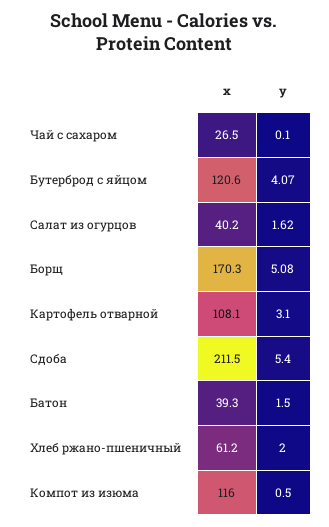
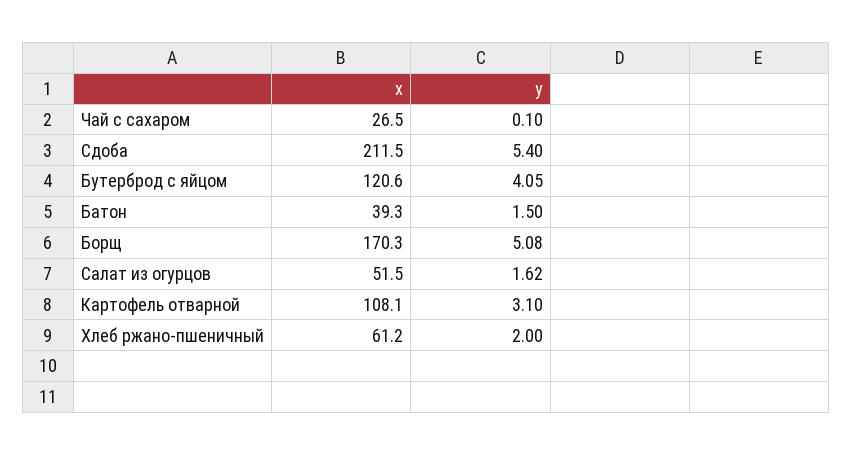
y, Бутерброд с яйцом: 4.07 -> 4.05
x, Салат из огурцов: 40.2 -> 51.5
x, Компот из изюма: 116 -> none
y, Компот из изюма: 0.5 -> none

